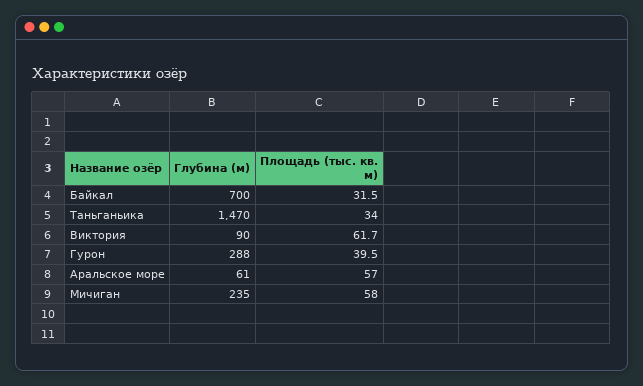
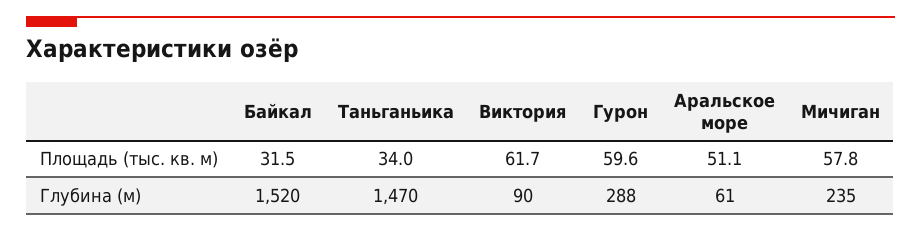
Глубина (м), Байкал: 700 -> 1520
Площадь (тыс. кв. м), Гурон: 39.5 -> 59.6
Площадь (тыс. кв. м), Аральское море: 57 -> 51.1
Площадь (тыс. кв. м), Мичиган: 58 -> 57.8

